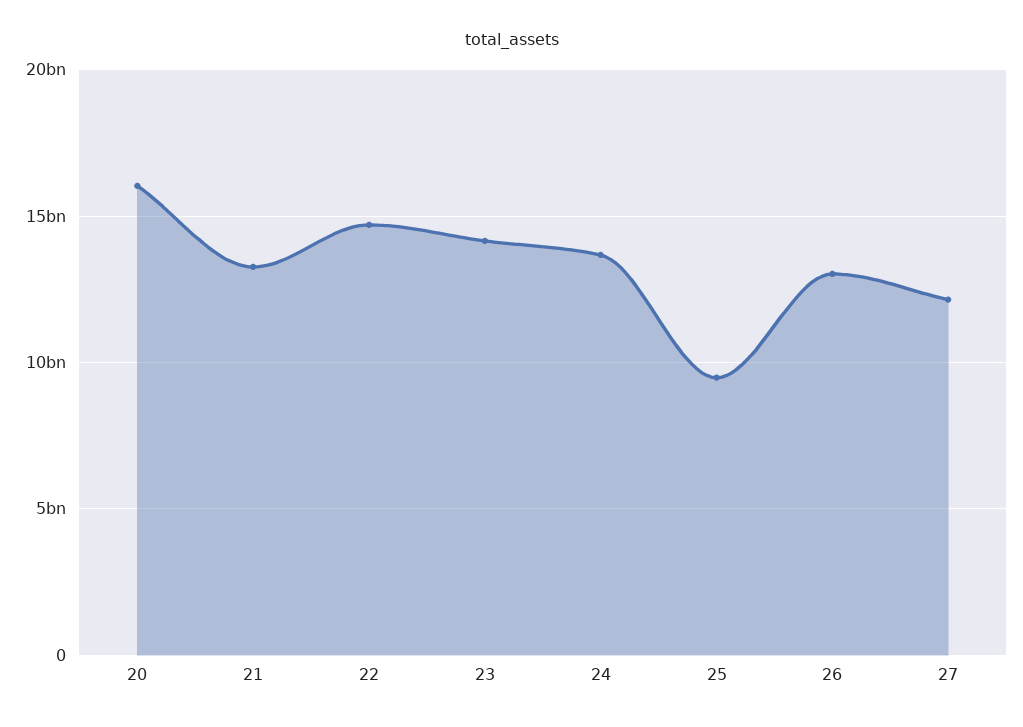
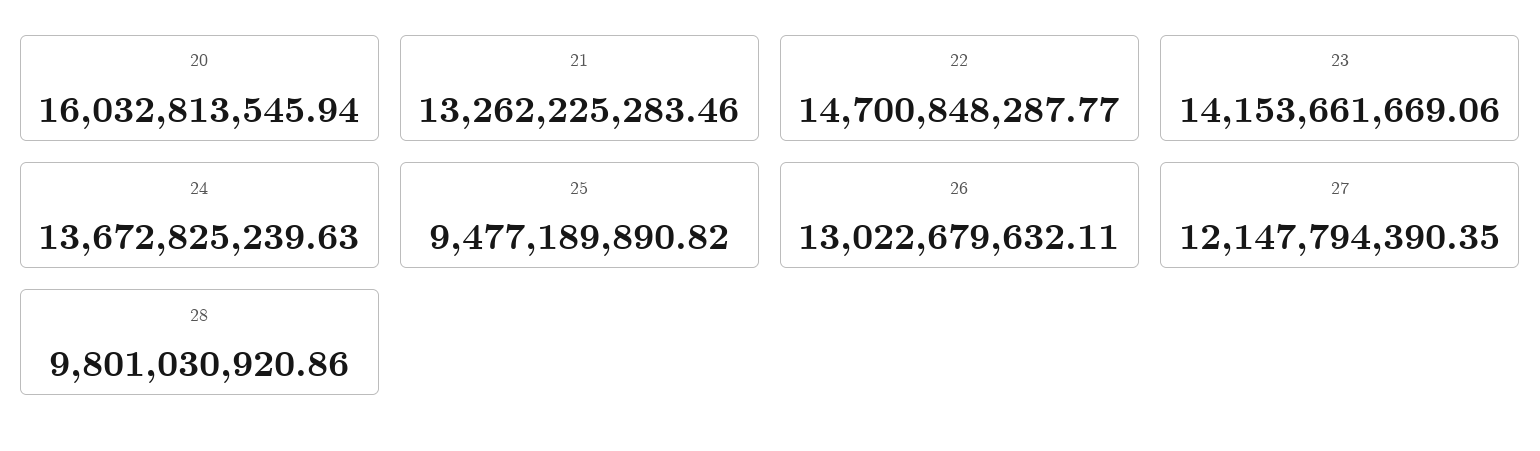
28: none -> 9801030920.86

